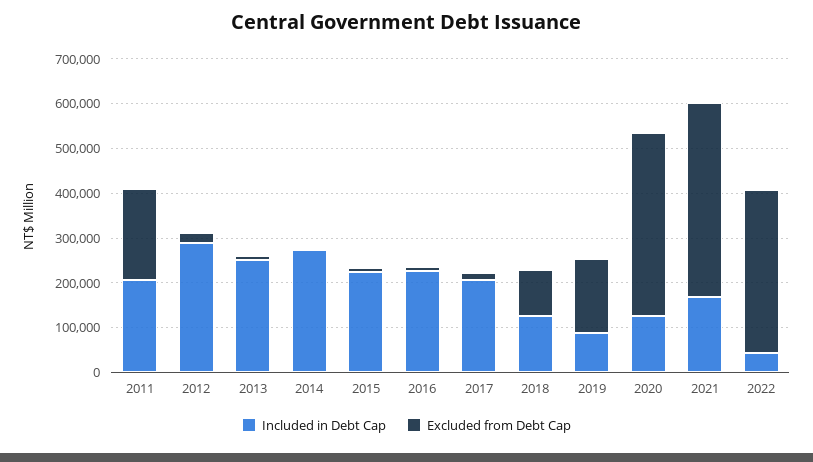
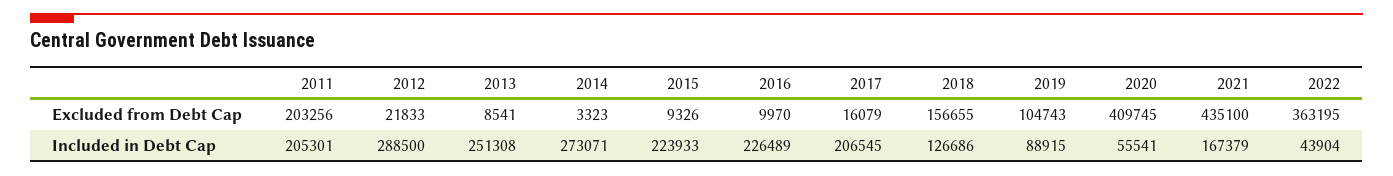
Excluded from Debt Cap, 2018: 100000 -> 156655
Excluded from Debt Cap, 2019: 160000 -> 104743
Included in Debt Cap, 2020: 120000 -> 55541

